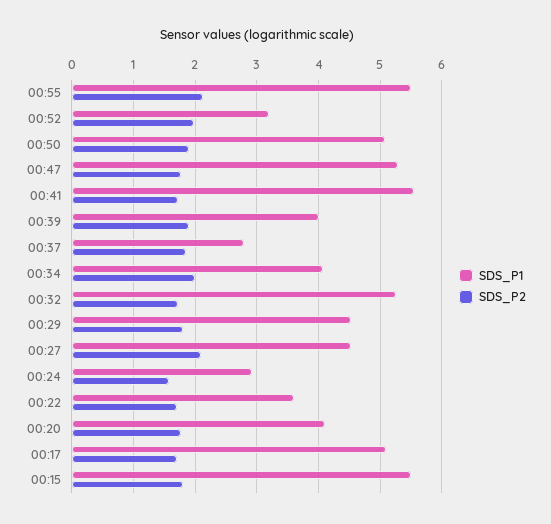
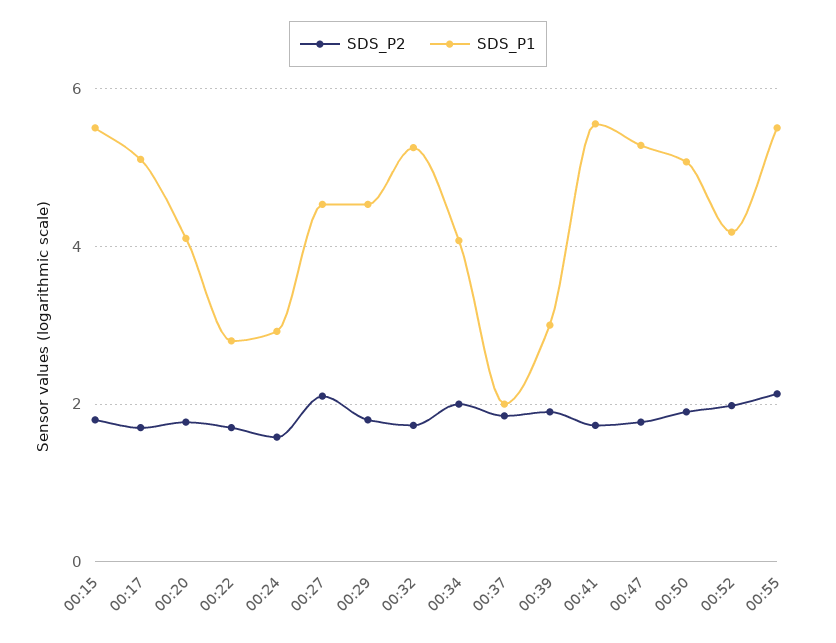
SDS_P1, 00:52: 3.2 -> 4.2
SDS_P1, 00:39: 4 -> 3
SDS_P1, 00:37: 2.8 -> 2
SDS_P1, 00:22: 3.6 -> 2.8

